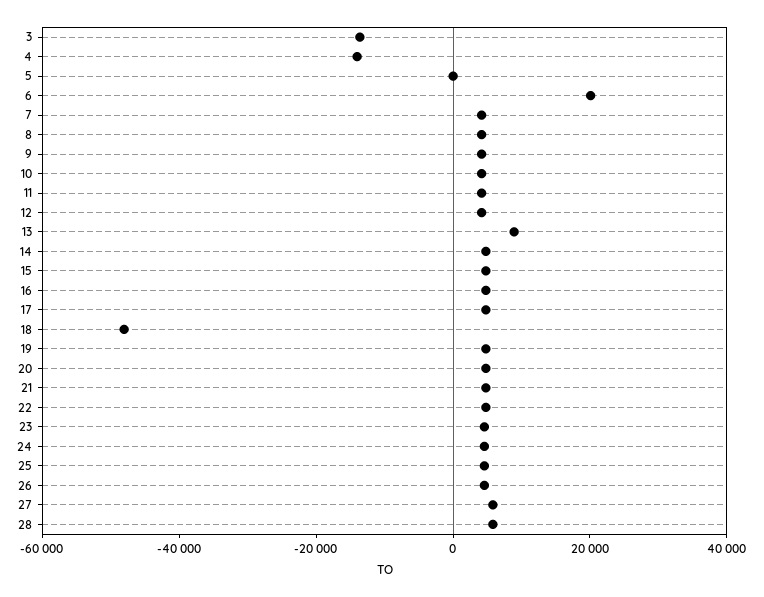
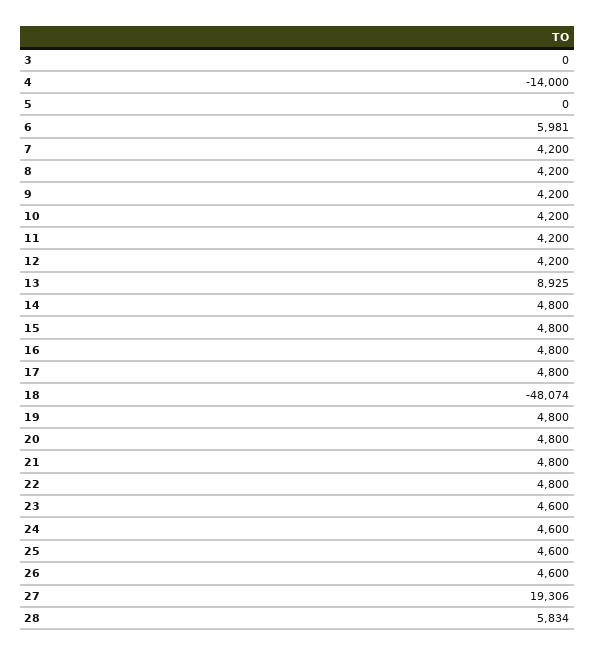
3: -15000 -> 0
6: 20000 -> 5981
27: 5000 -> 19306

